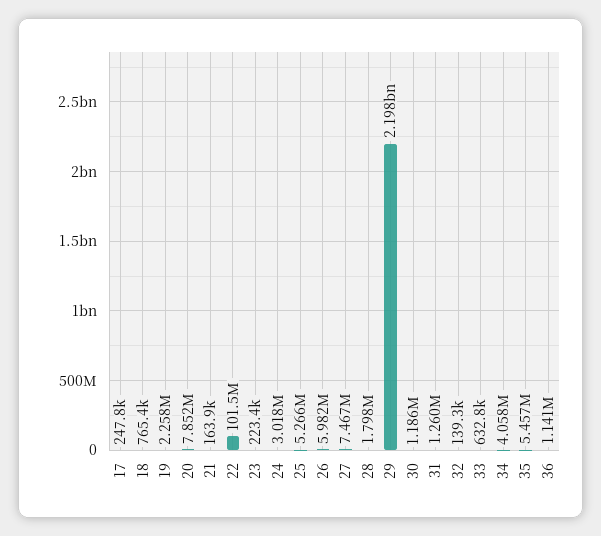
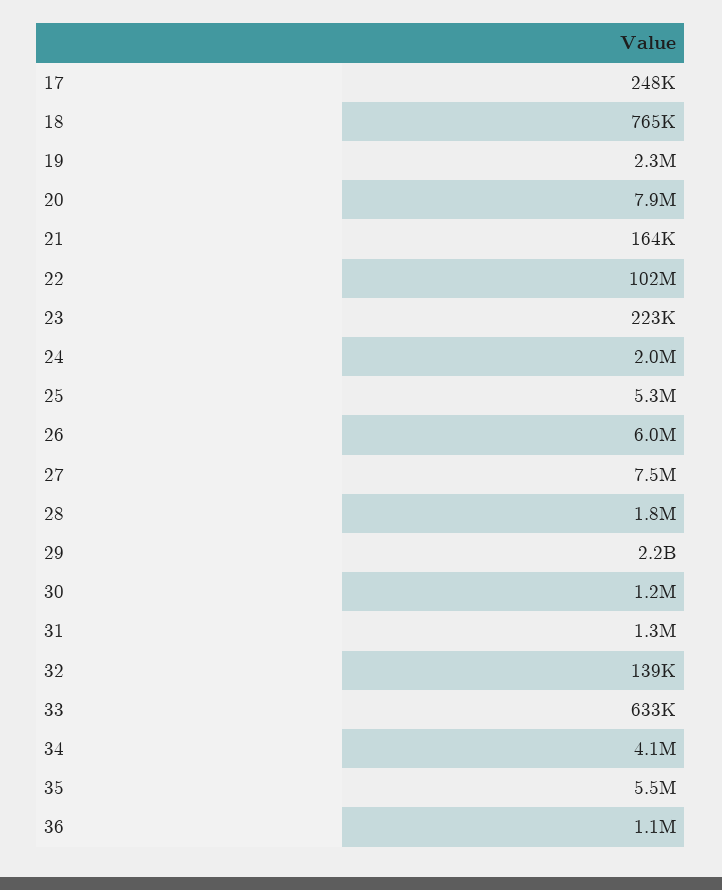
24: 3018000 -> 2000000

